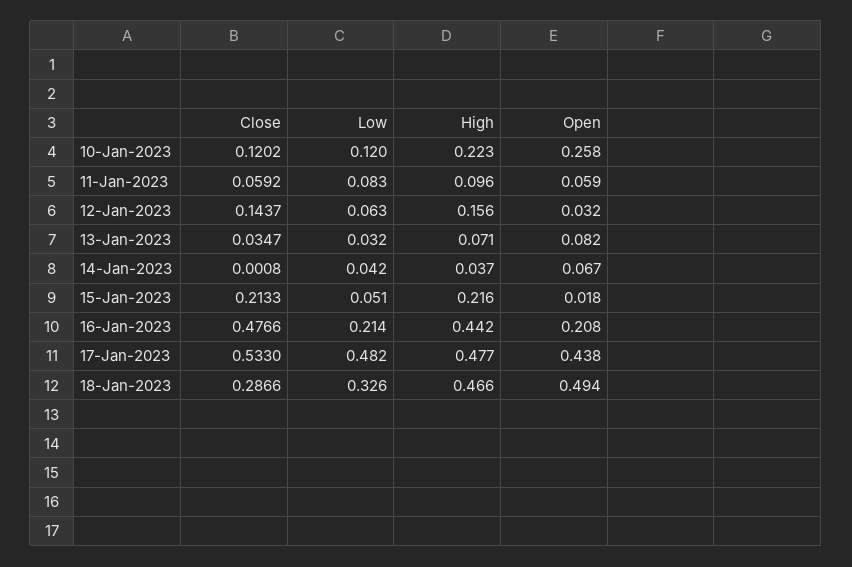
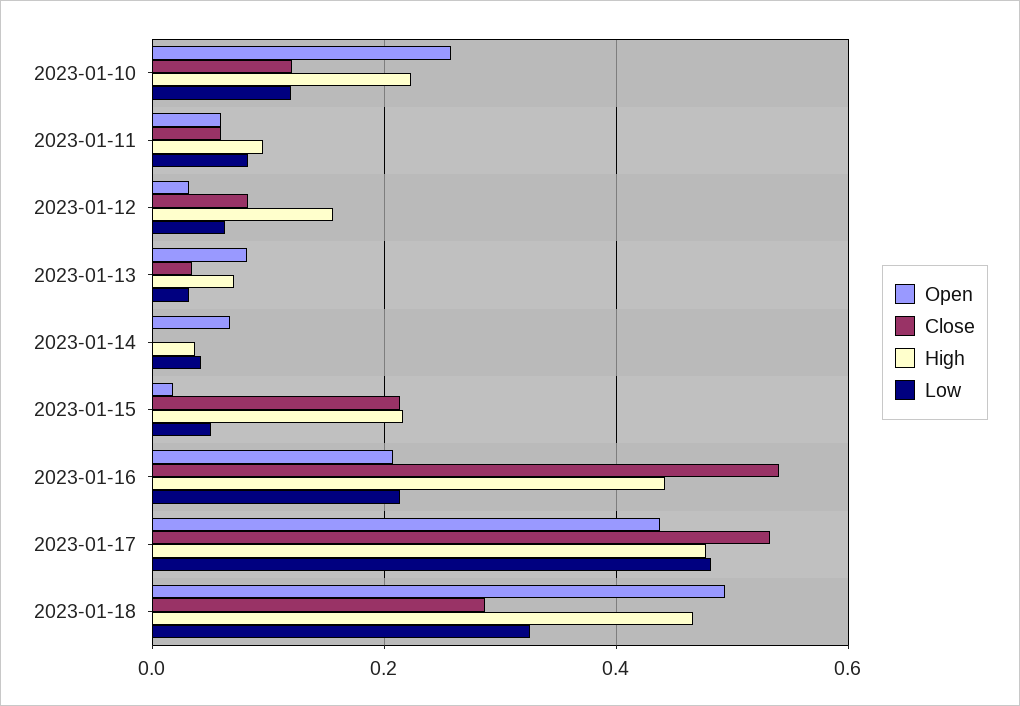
Close, 12-Jan-2023: 0.1437 -> 0.08
Close, 16-Jan-2023: 0.4766 -> 0.54

